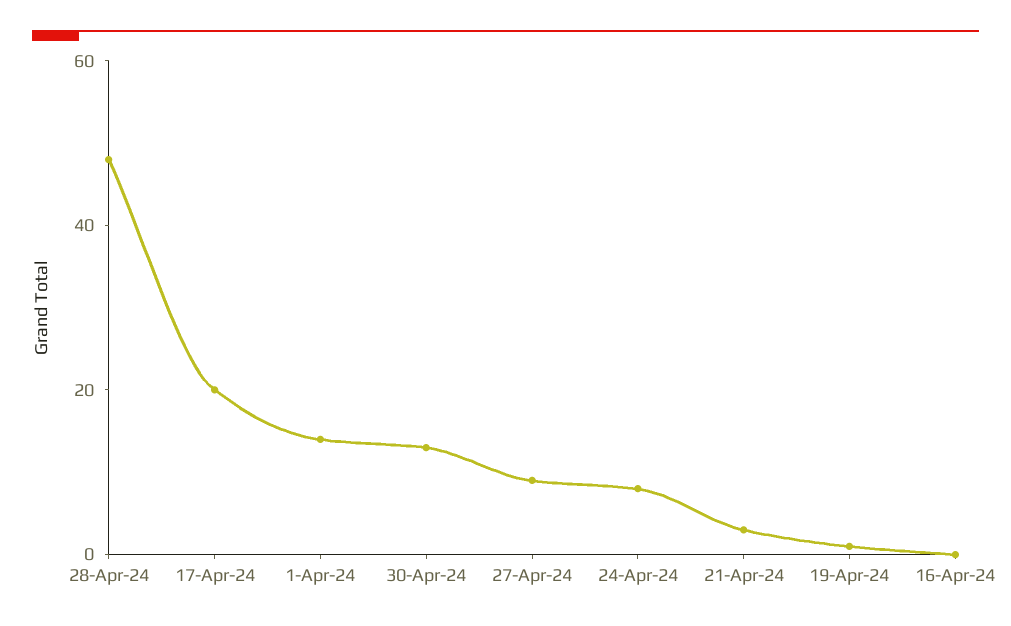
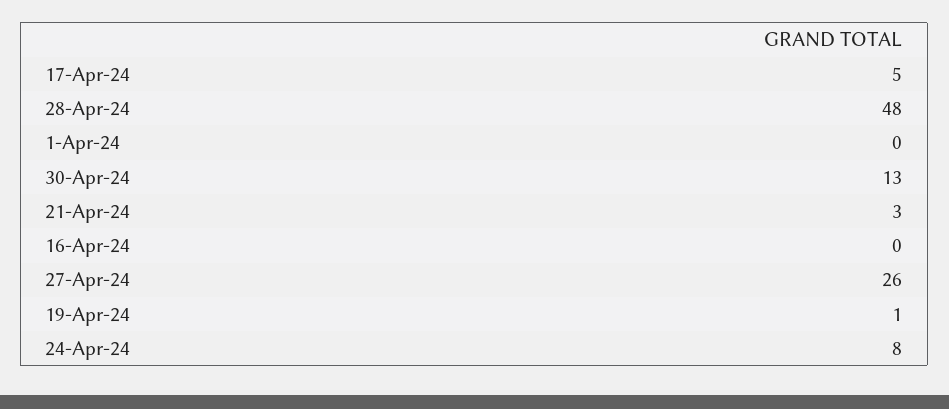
17-Apr-24: 20 -> 5
1-Apr-24: 15 -> 0
27-Apr-24: 10 -> 26

